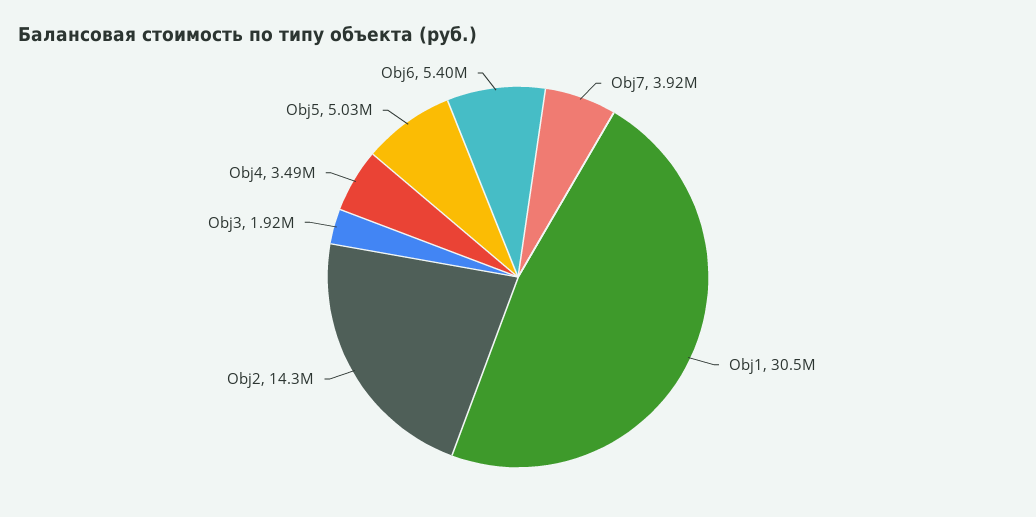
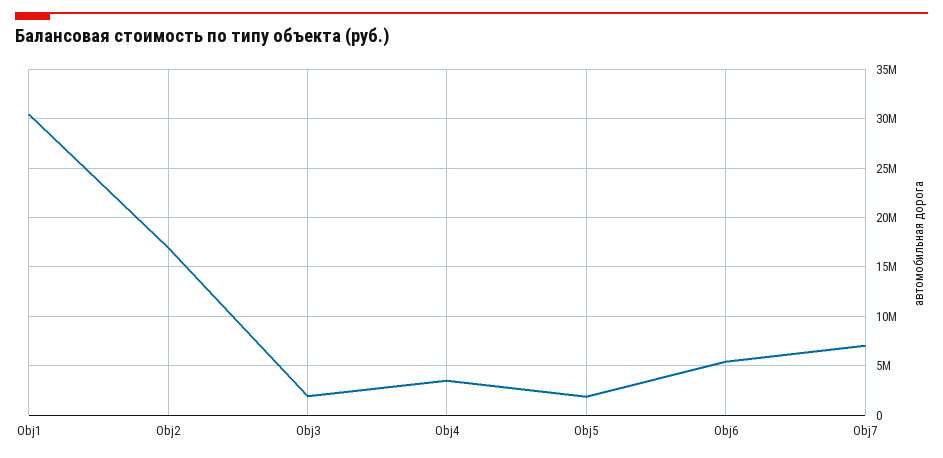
Obj7: 3920000 -> 7000000
Obj2: 14300000 -> 17000000
Obj5: 5030000 -> 2000000

